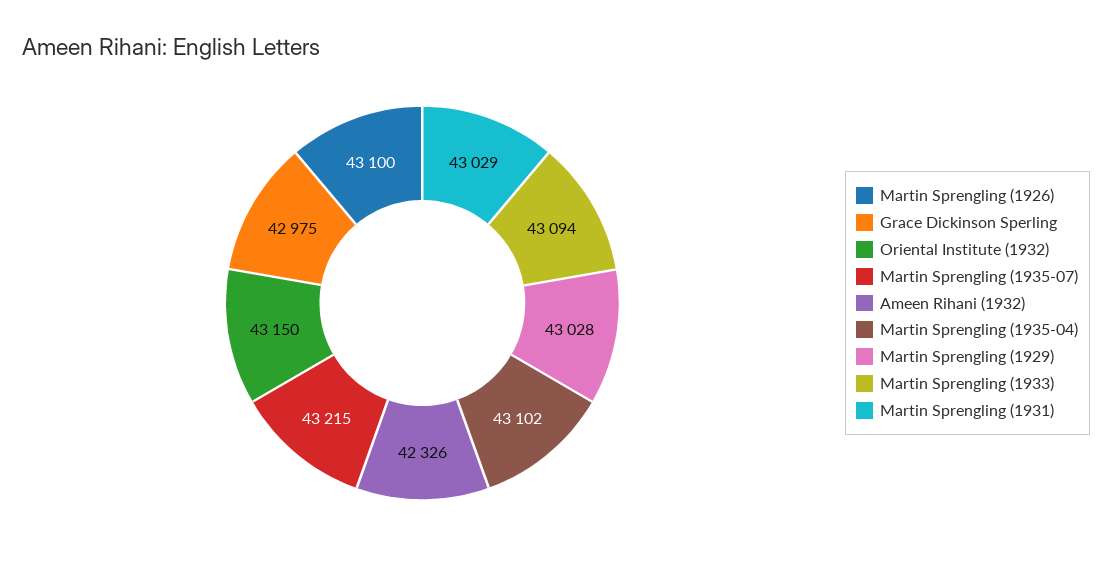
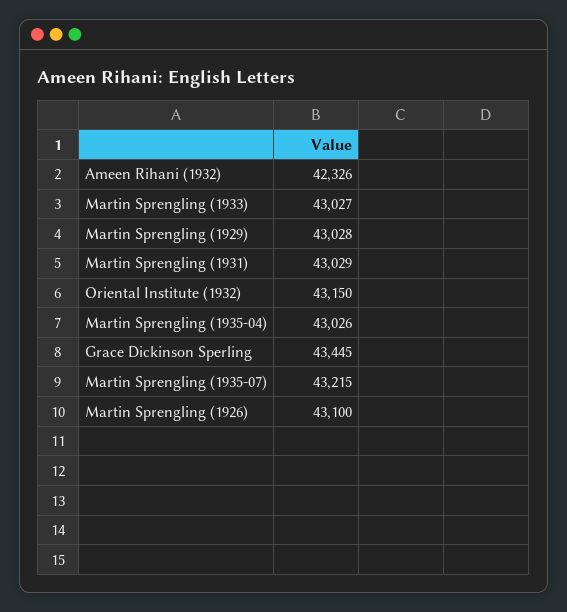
Grace Dickinson Sperling: 42975 -> 43445
Martin Sprengling (1935-04): 43102 -> 43026
Martin Sprengling (1933): 43094 -> 43027

